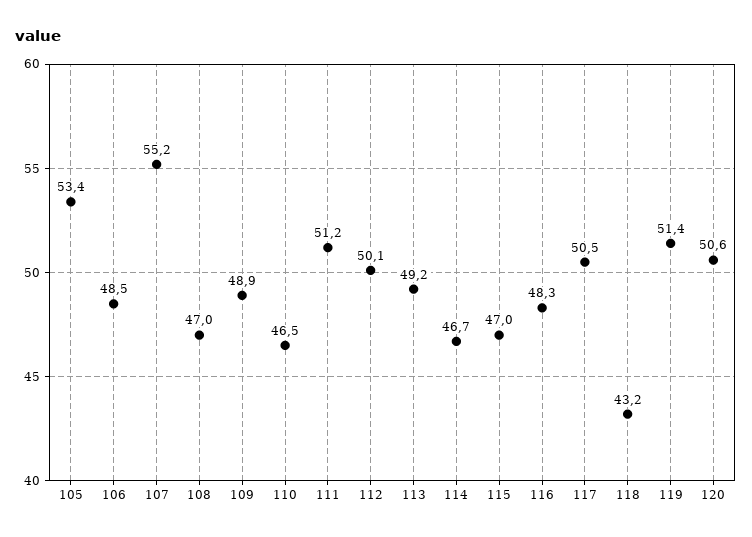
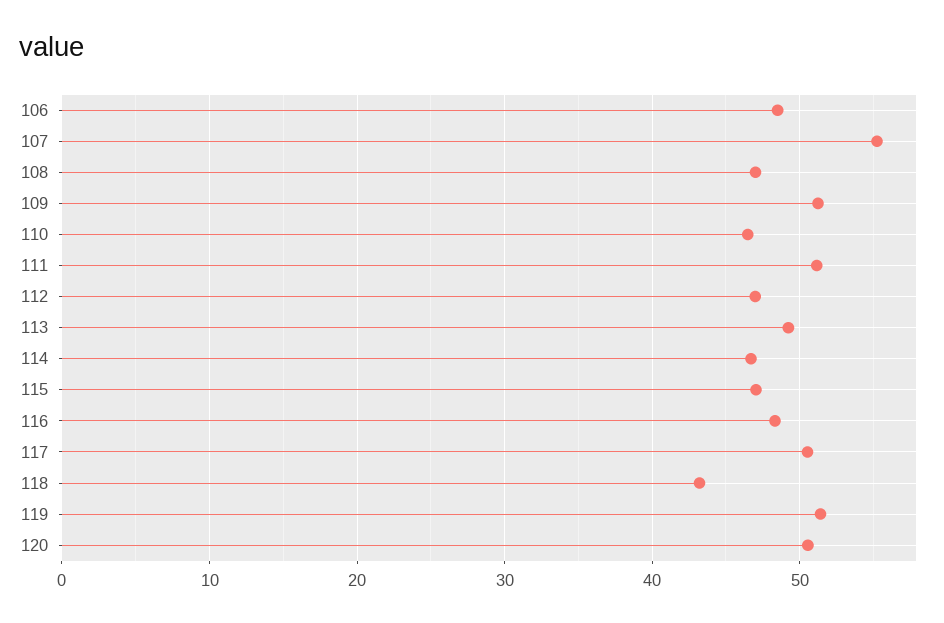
105: 53.4 -> none
109: 48.9 -> 51
112: 50.1 -> 47

